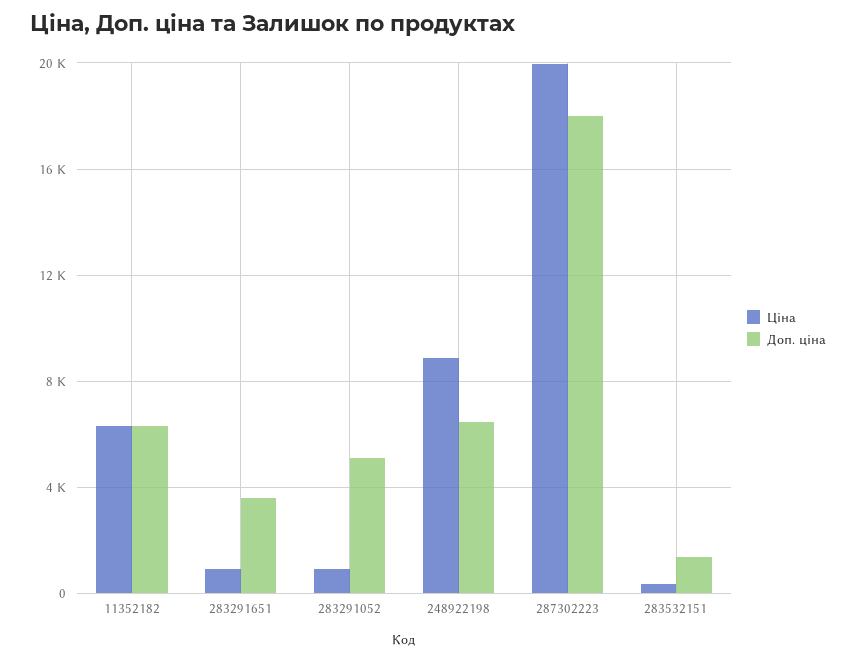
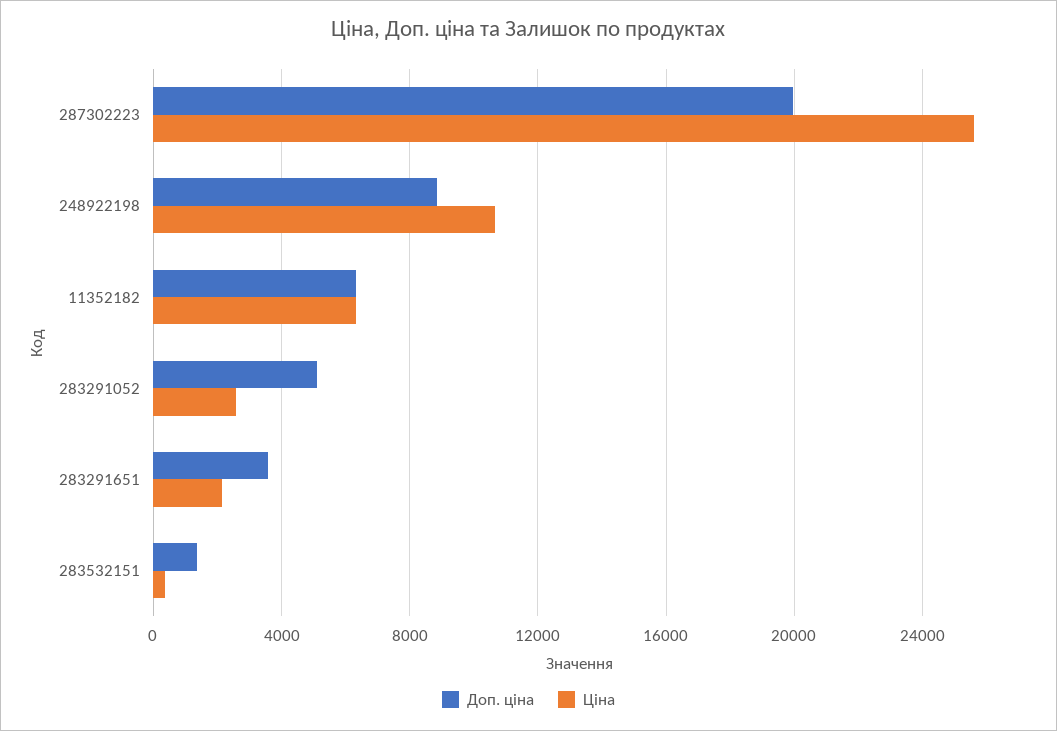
Ціна, 283291651: 1000 -> 2000
Ціна, 283291052: 1000 -> 2500
Ціна, 248922198: 9000 -> 10500
Доп. ціна, 248922198: 6500 -> 9000
Ціна, 287302223: 20000 -> 25500
Доп. ціна, 287302223: 18000 -> 20000

